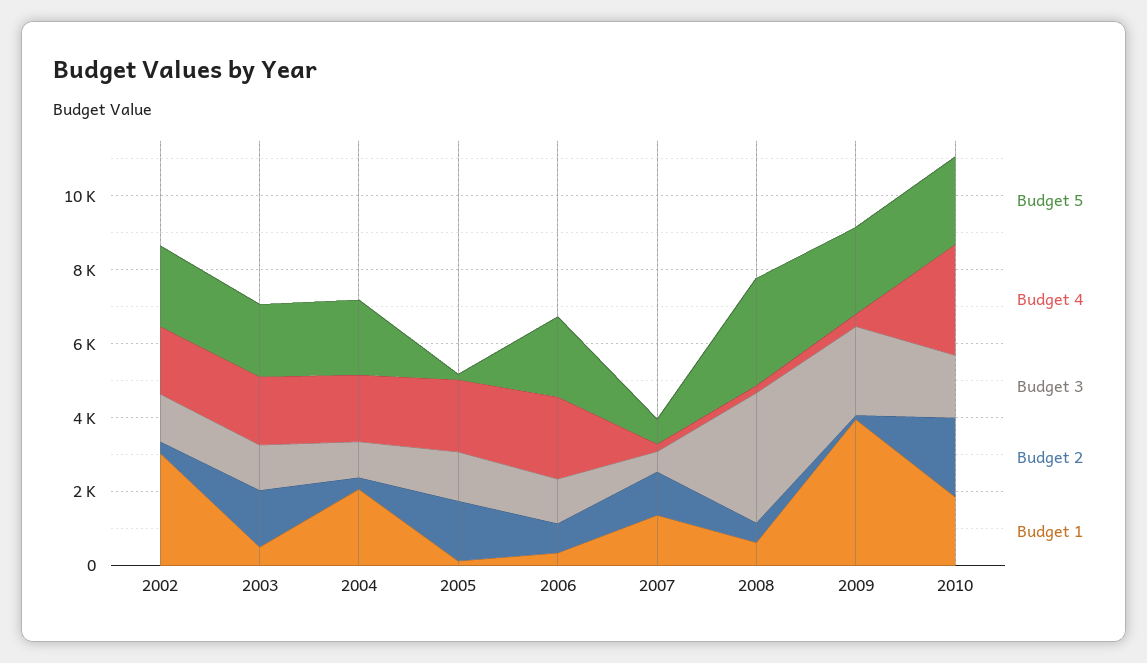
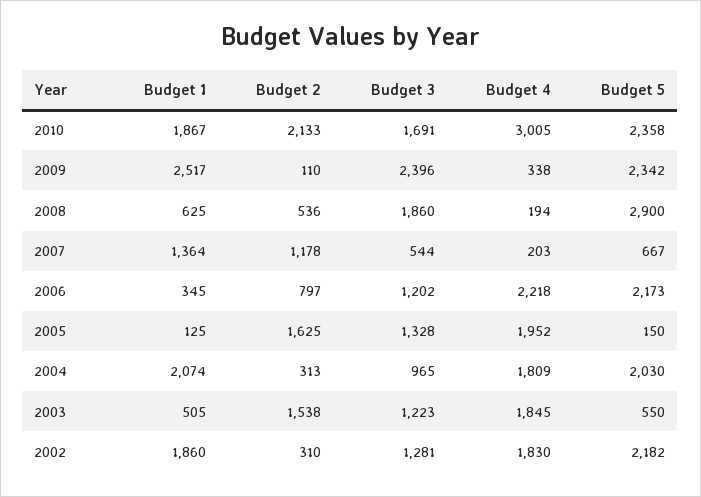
Budget 1, 2002: 3000 -> 1860
Budget 5, 2003: 2000 -> 550
Budget 3, 2008: 3500 -> 1860
Budget 1, 2009: 4000 -> 2517

